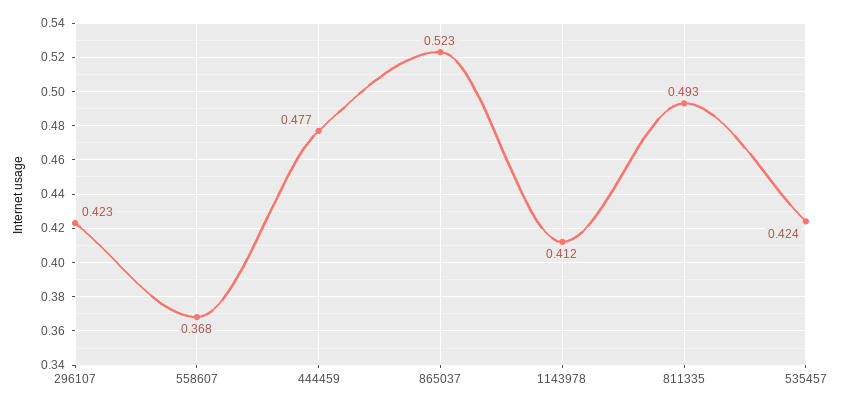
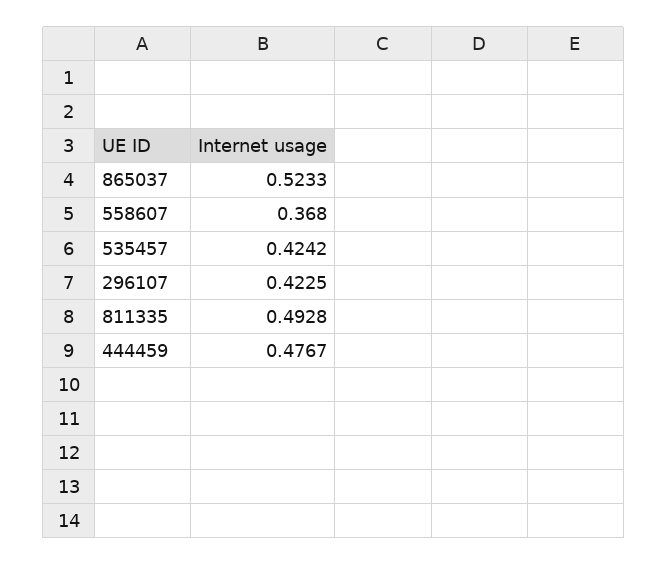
1143978: 0.412 -> none

